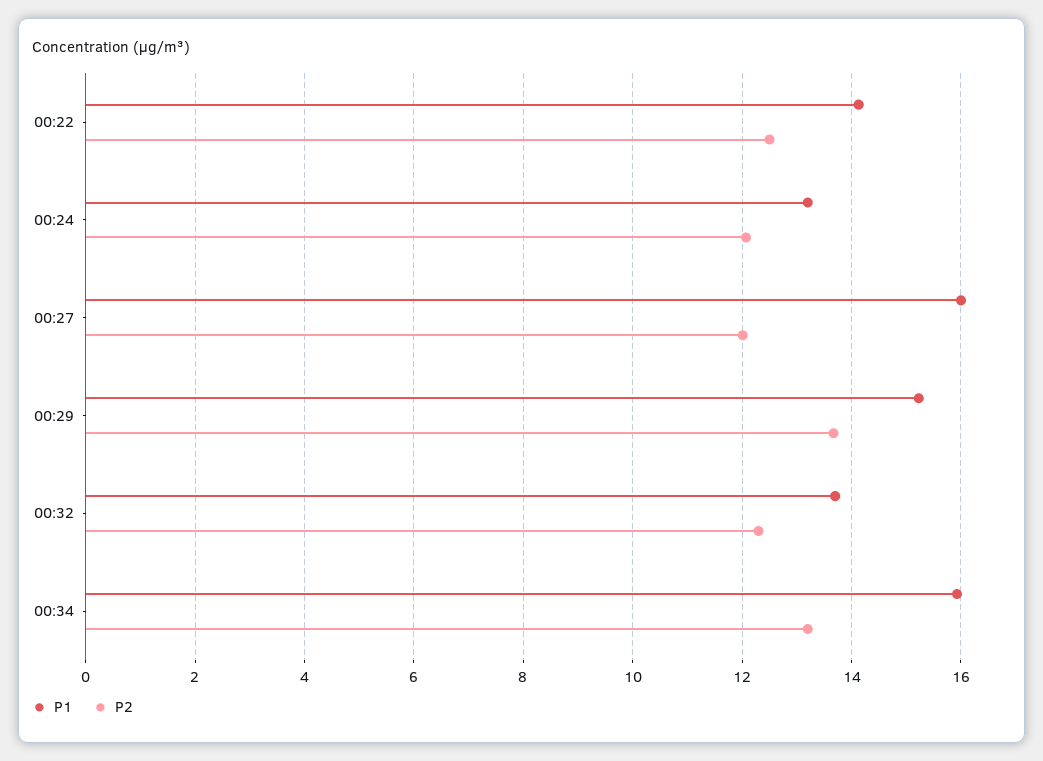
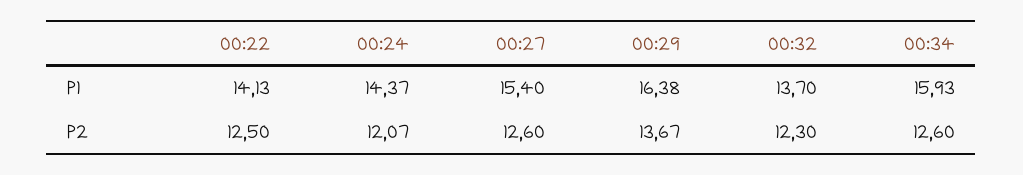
P1, 00:24: 13.2 -> 14.37
P1, 00:27: 16 -> 15.4
P2, 00:27: 12 -> 12.6
P1, 00:29: 15.2 -> 16.38
P2, 00:34: 13.2 -> 12.6

